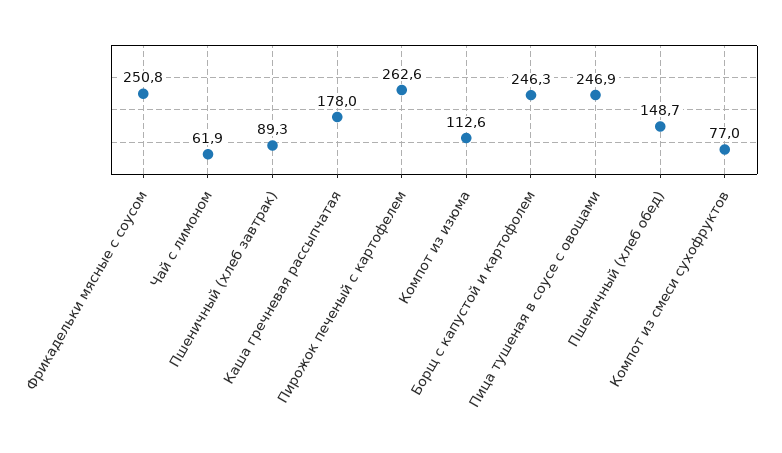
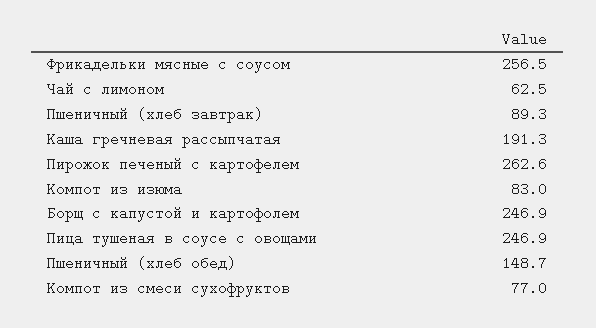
Фрикадельки мясные с соусом: 250.8 -> 256.5
Чай с лимоном: 61.9 -> 62.5
Каша гречневая рассыпчатая: 178 -> 191.3
Компот из изюма: 112.6 -> 83
Борщ с капустой и картофолем: 246.3 -> 246.9

